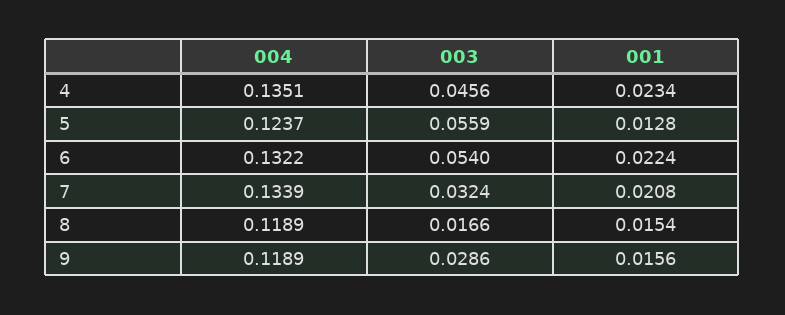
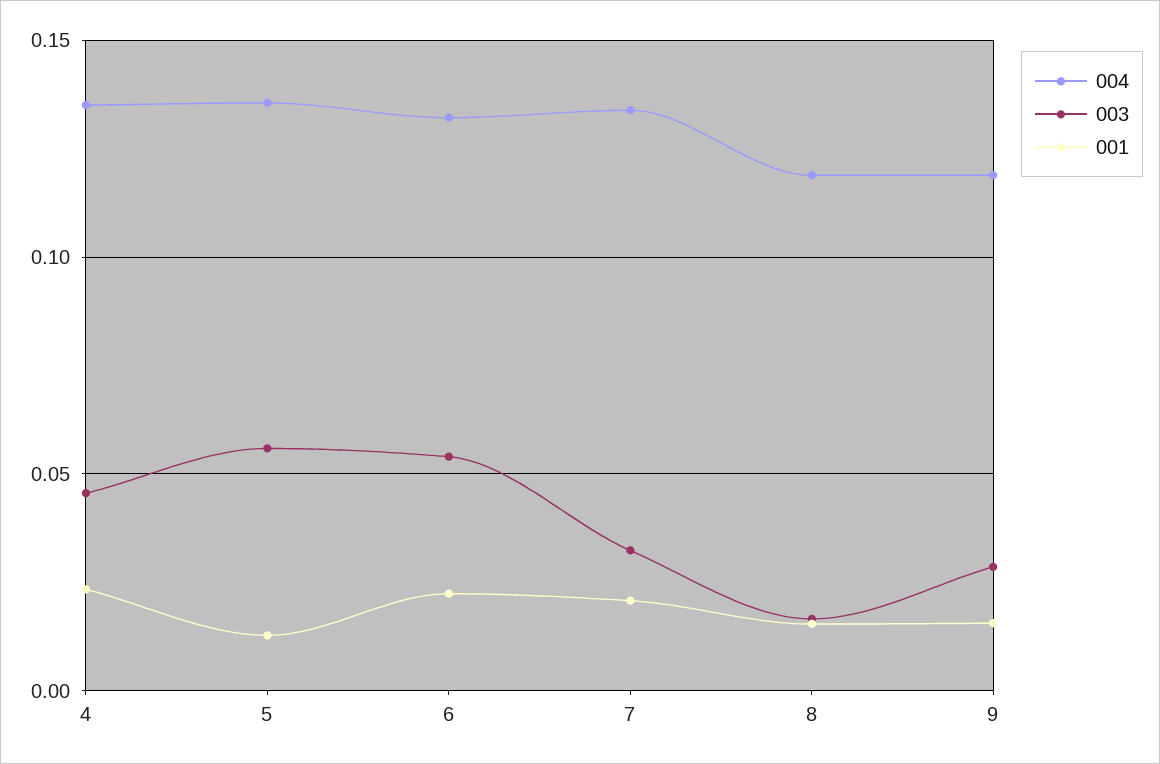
004, 5: 0.1237 -> 0.135

